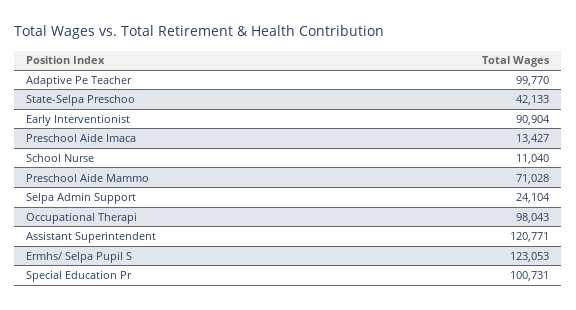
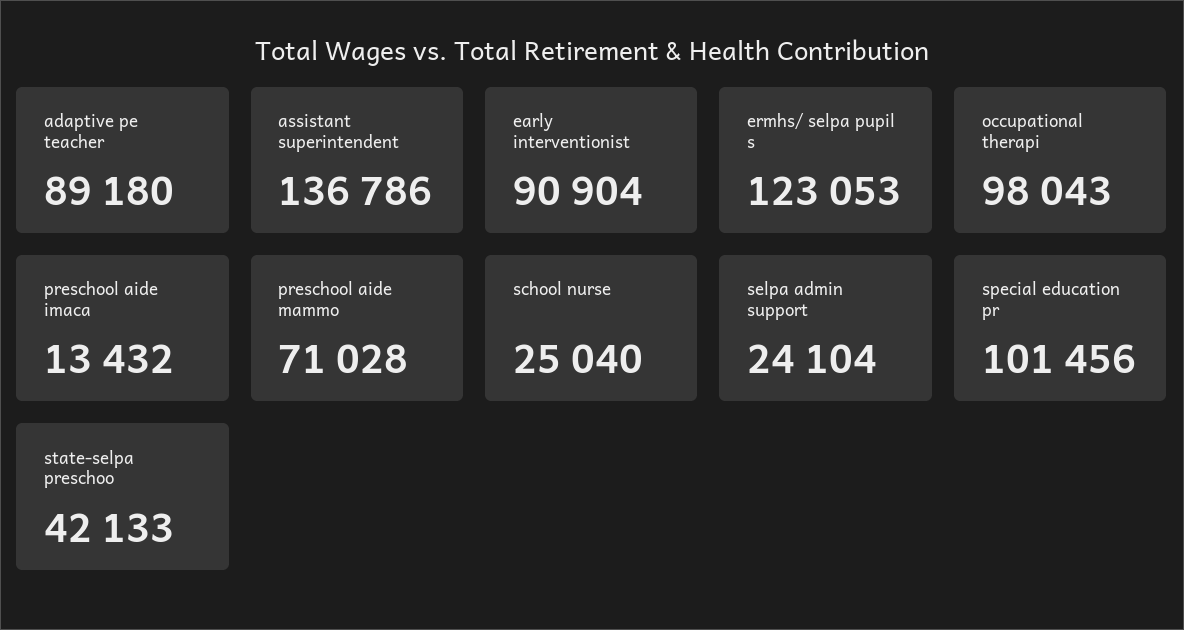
Adaptive Pe Teacher: 99770 -> 89180
Preschool Aide Imaca: 13427 -> 13432
School Nurse: 11040 -> 25040
Assistant Superintendent: 120771 -> 136786
Special Education Pr: 100731 -> 101456

